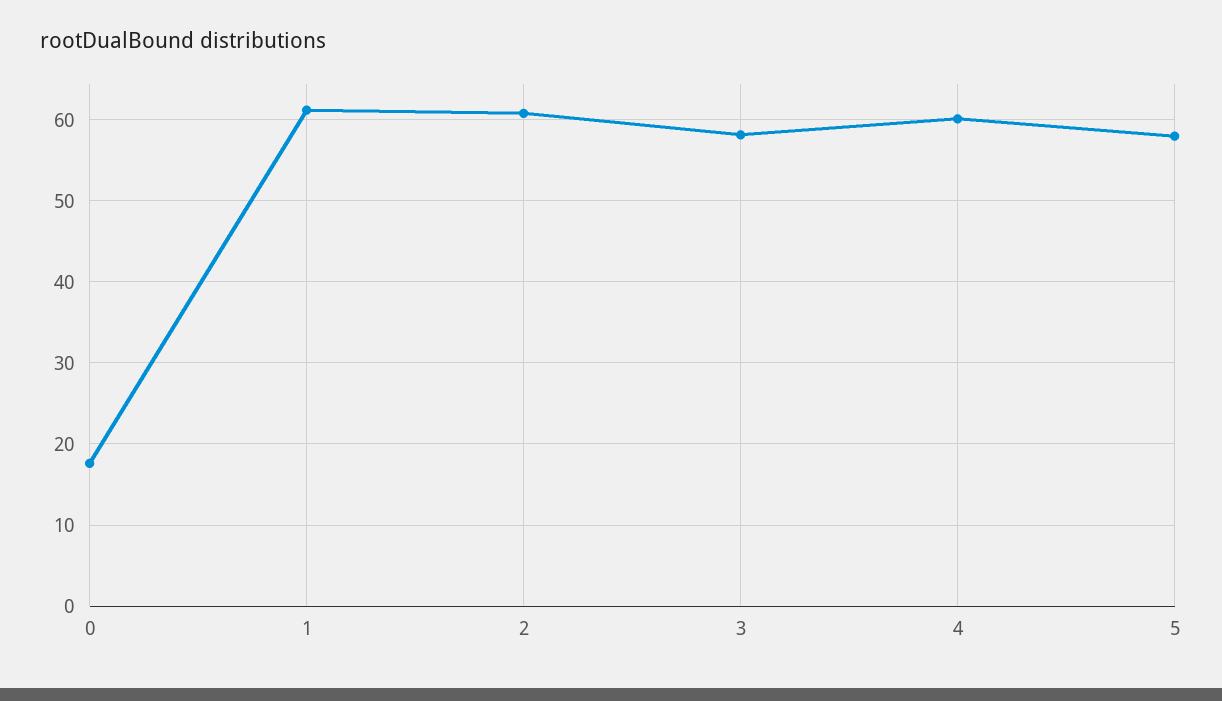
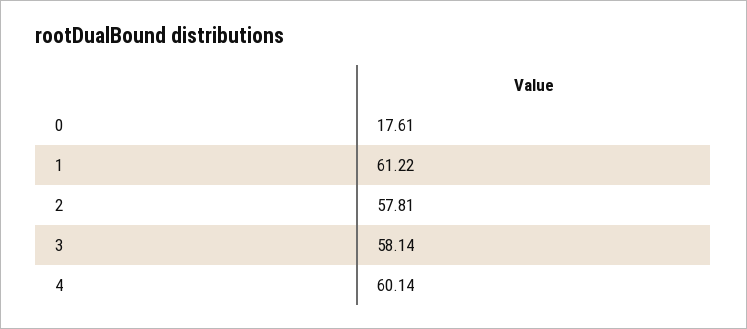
2: 61 -> 57.81
5: 58 -> none

